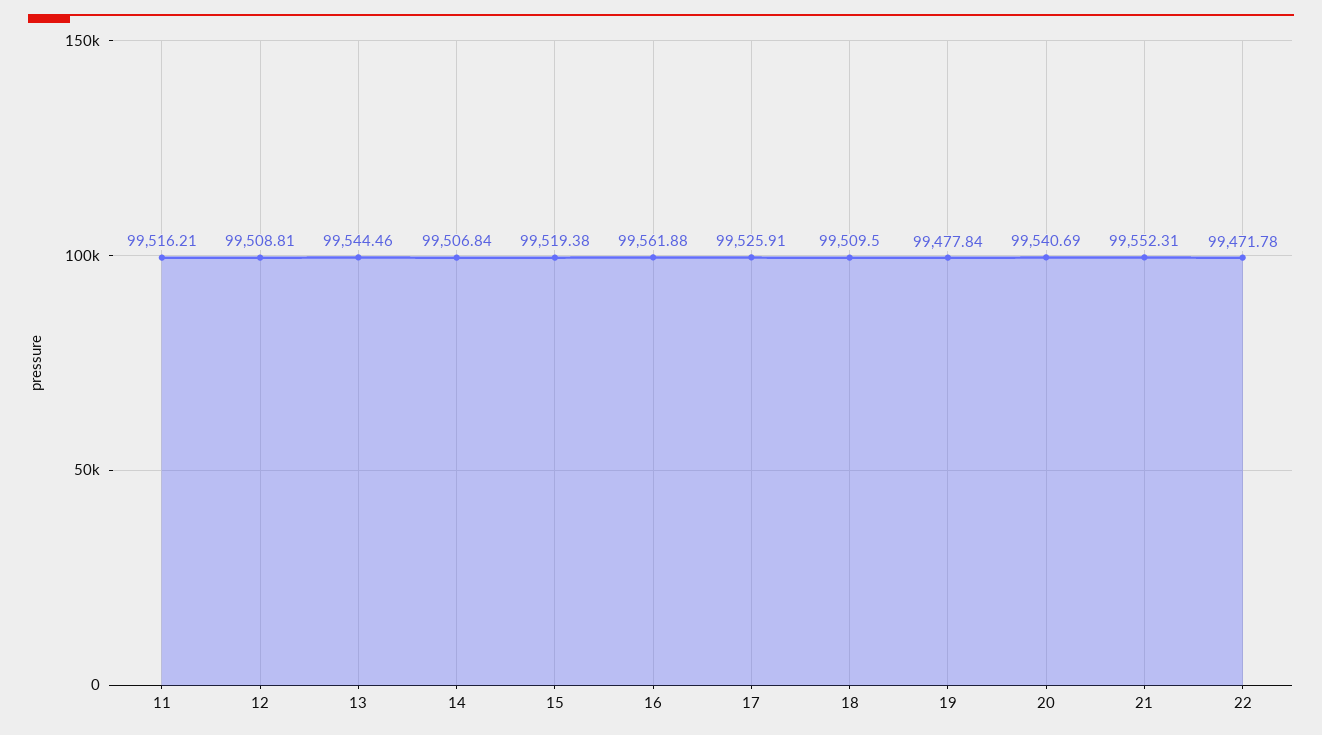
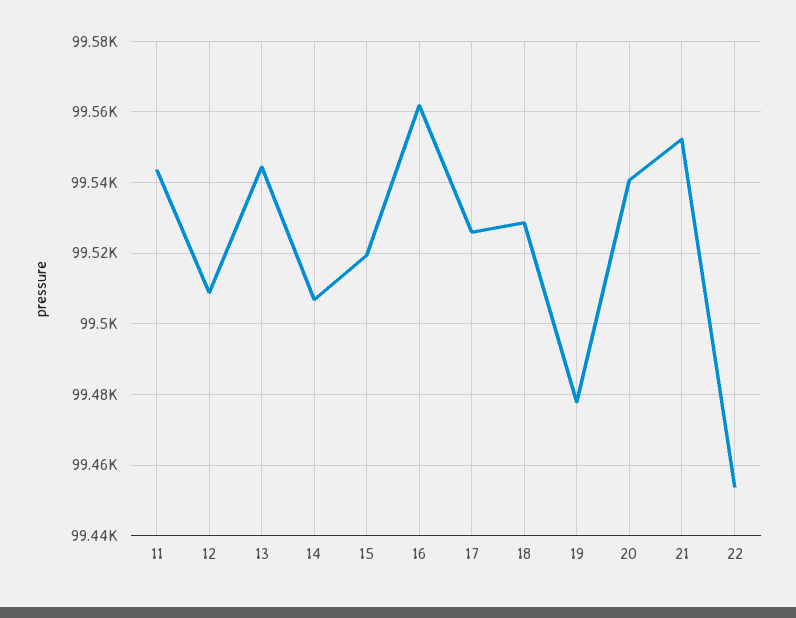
11: 99516.21 -> 99544
18: 99509.5 -> 99528
22: 99471.78 -> 99454

